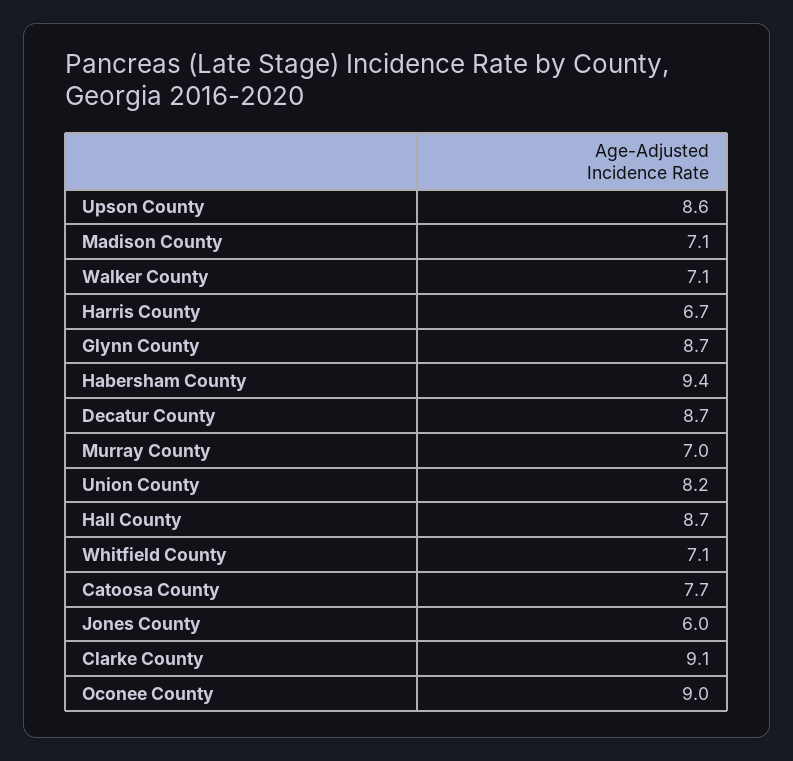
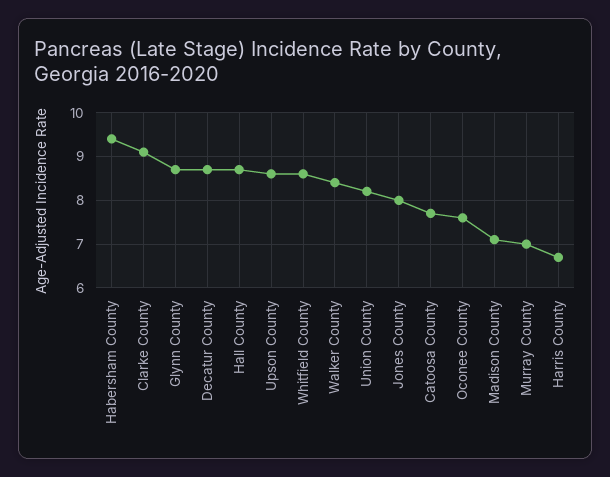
Walker County: 7.1 -> 8.5
Whitfield County: 7.1 -> 8.5
Jones County: 6 -> 8
Oconee County: 9 -> 7.5

